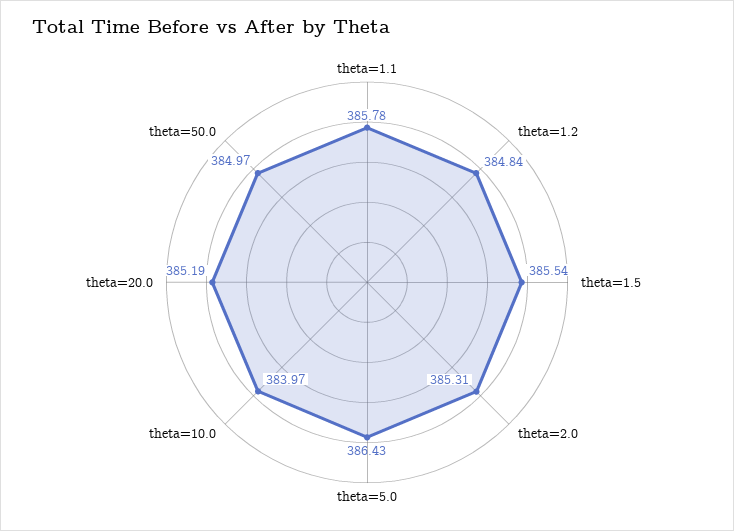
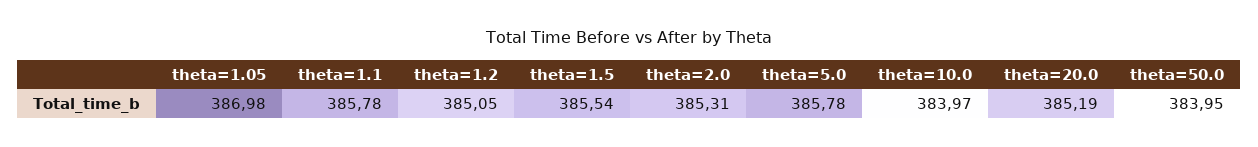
theta=1.2: 384.84 -> 385.05
theta=5.0: 386.43 -> 385.78
theta=50.0: 384.97 -> 383.95
theta=1.05: none -> 386.98

